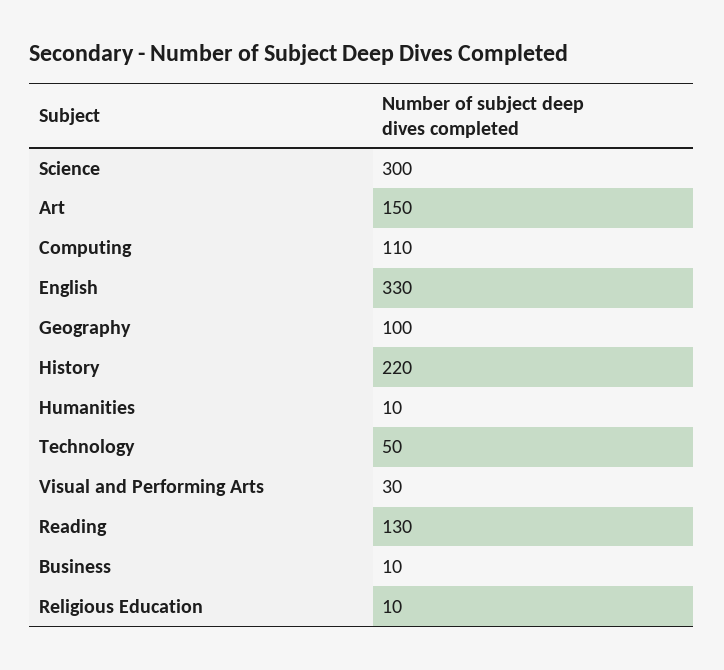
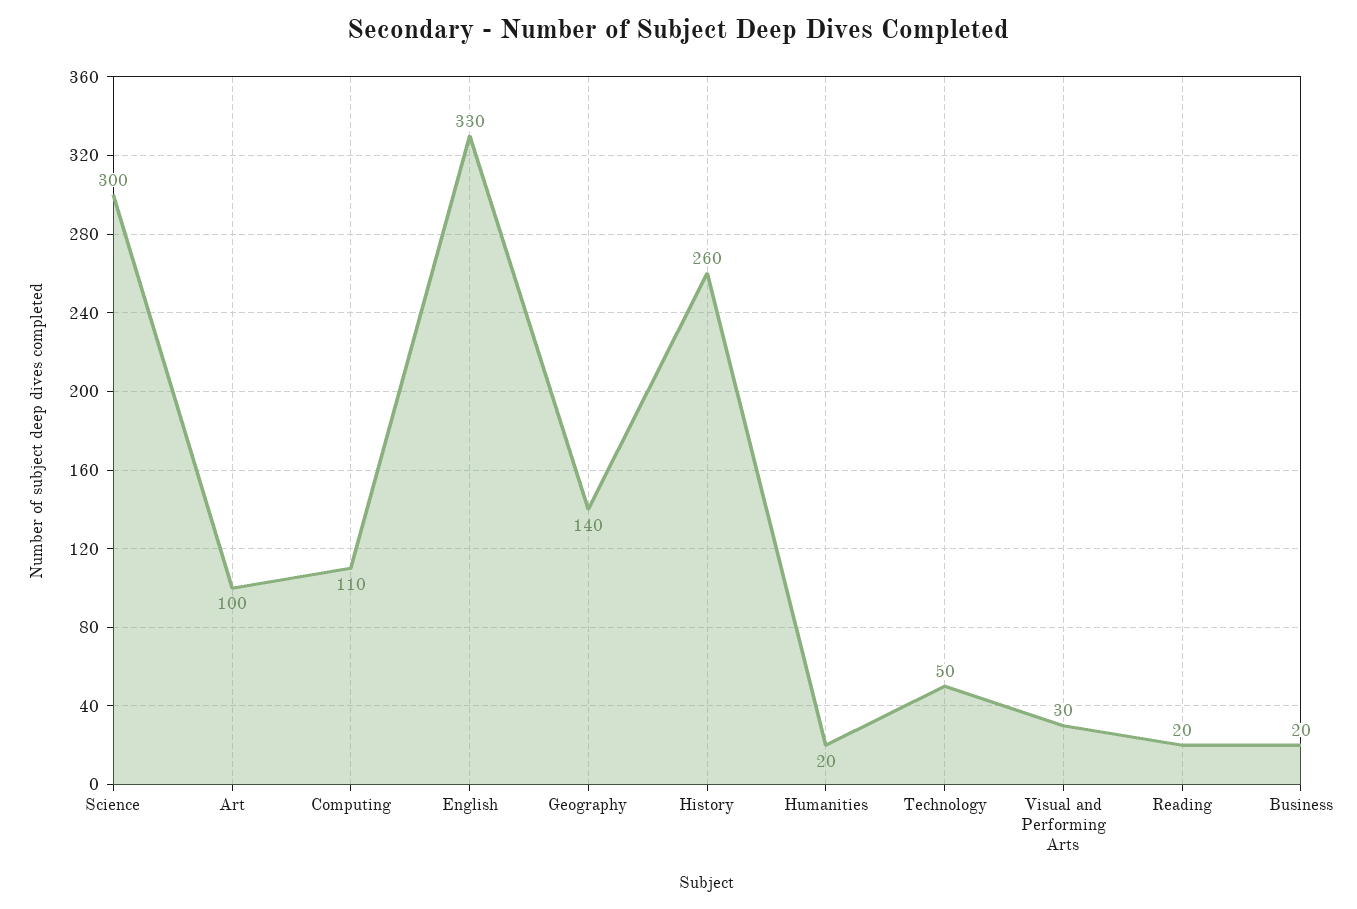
Art: 150 -> 100
Geography: 100 -> 140
History: 220 -> 260
Humanities: 10 -> 20
Reading: 130 -> 20
Business: 10 -> 20
Religious Education: 10 -> none

